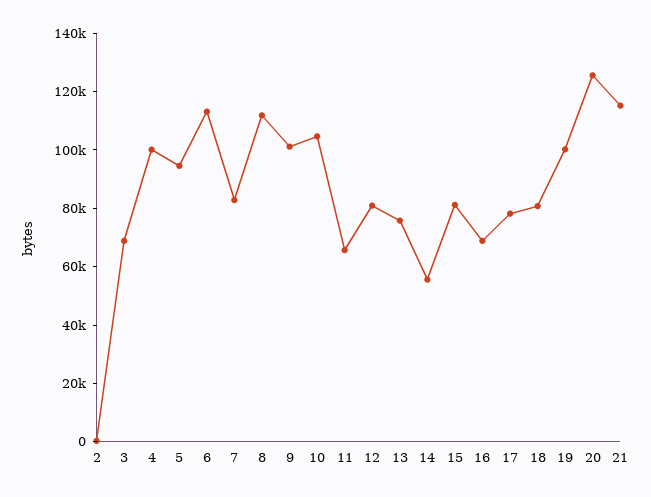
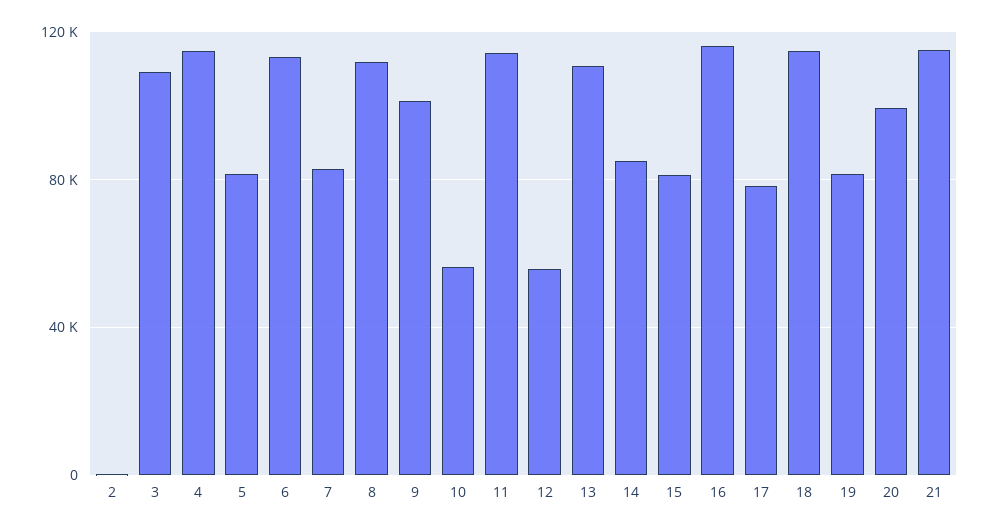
3: 70000 -> 110000
4: 100000 -> 115000
5: 95000 -> 80000
10: 105000 -> 55000
11: 65000 -> 115000
12: 80000 -> 55000
13: 75000 -> 110000
14: 55000 -> 85000
16: 70000 -> 115000
18: 80000 -> 115000
19: 100000 -> 80000
20: 125000 -> 100000

